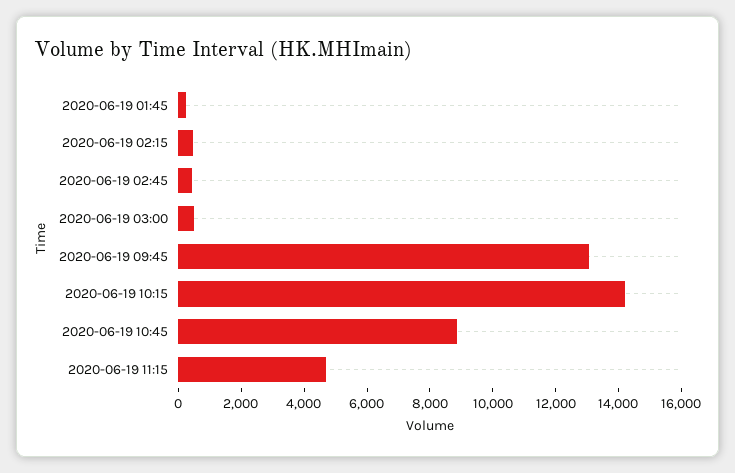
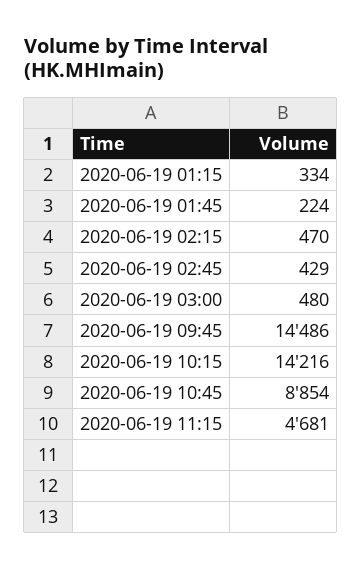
2020-06-19 09:45: 13000 -> 14486
2020-06-19 01:15: none -> 334

